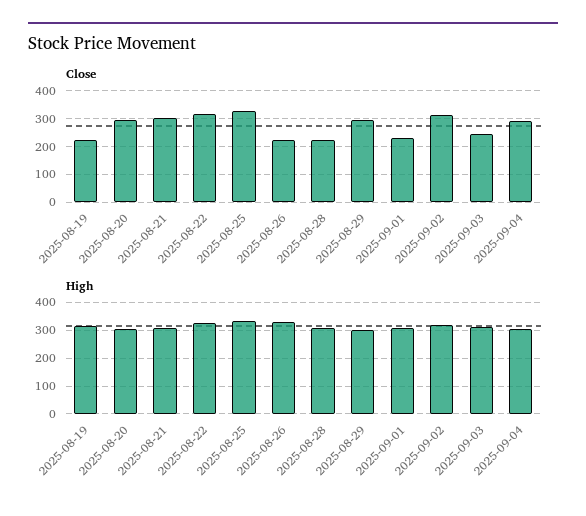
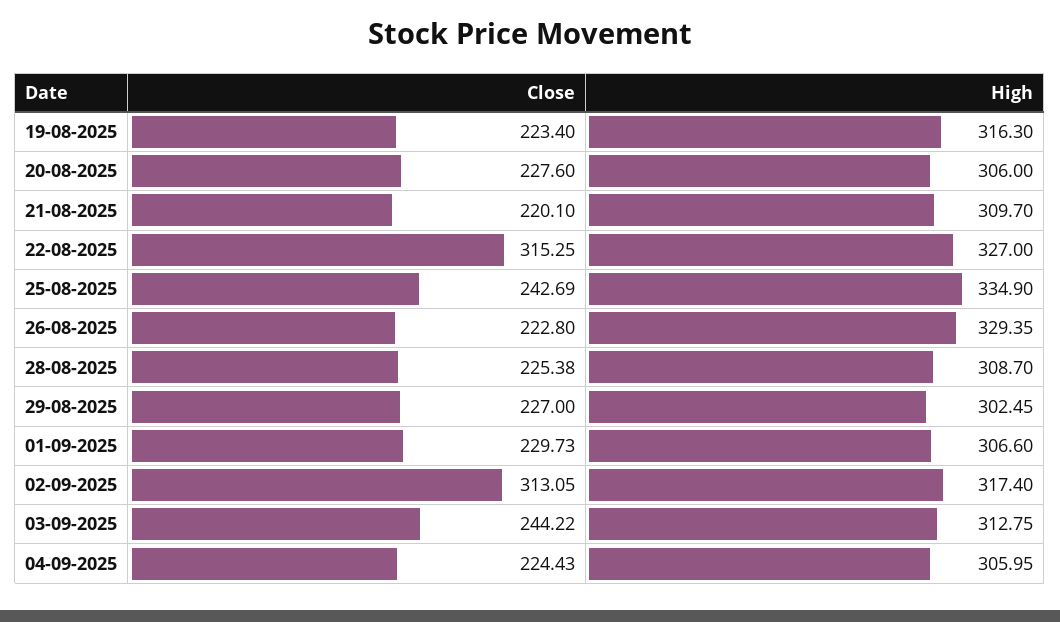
Close, 2025-08-20: 300 -> 227.6
Close, 2025-08-21: 300 -> 220.1
Close, 2025-08-25: 325 -> 242.69
Close, 2025-08-29: 300 -> 227
Close, 2025-09-04: 300 -> 224.43

